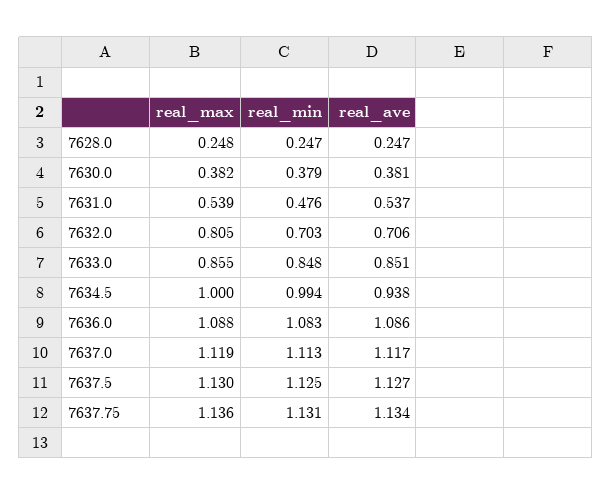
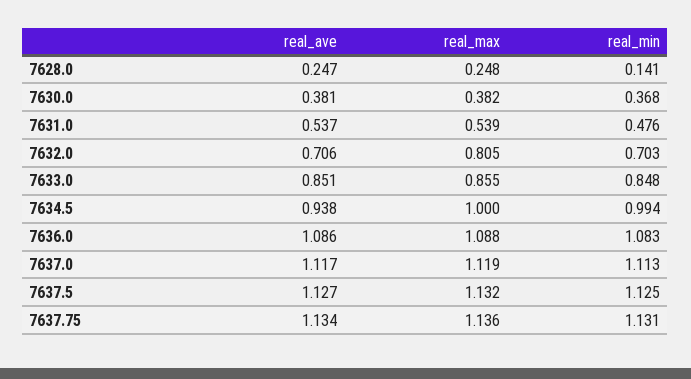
real_min, 7628.0: 0.247 -> 0.141
real_min, 7630.0: 0.379 -> 0.368
real_max, 7637.5: 1.13 -> 1.132

